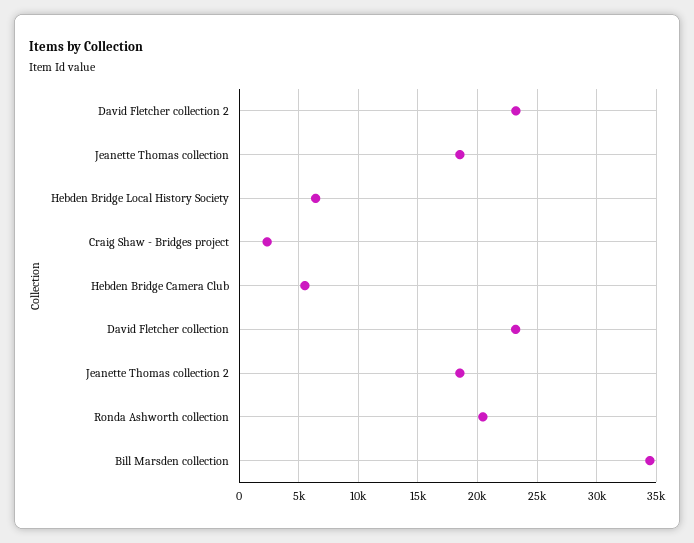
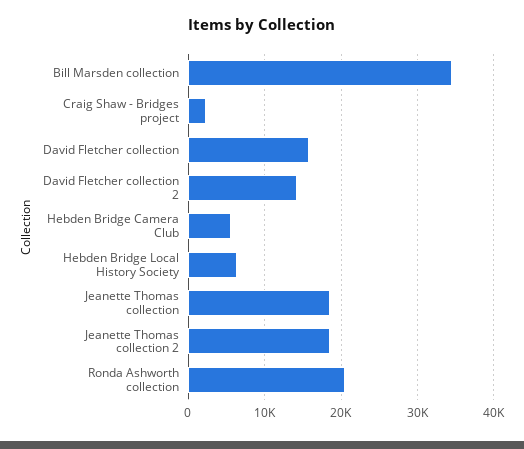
David Fletcher collection 2: 23000 -> 14000
David Fletcher collection: 23000 -> 16000

